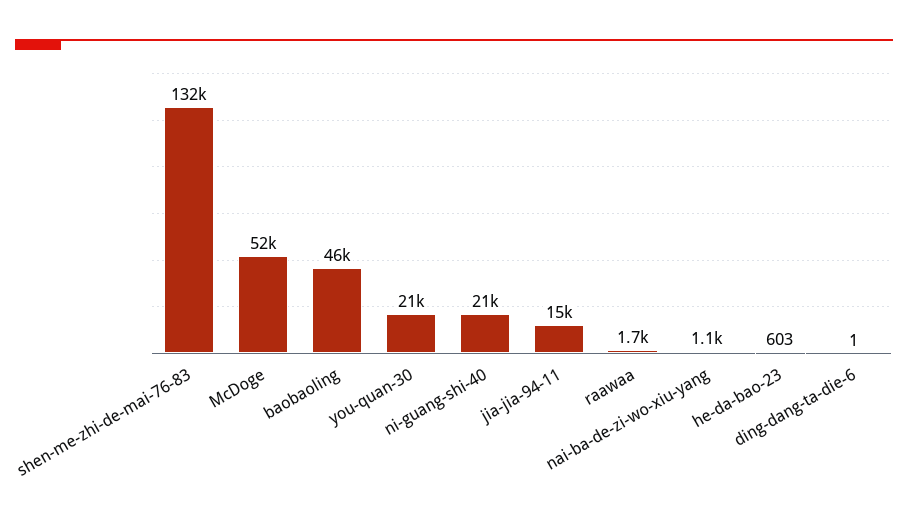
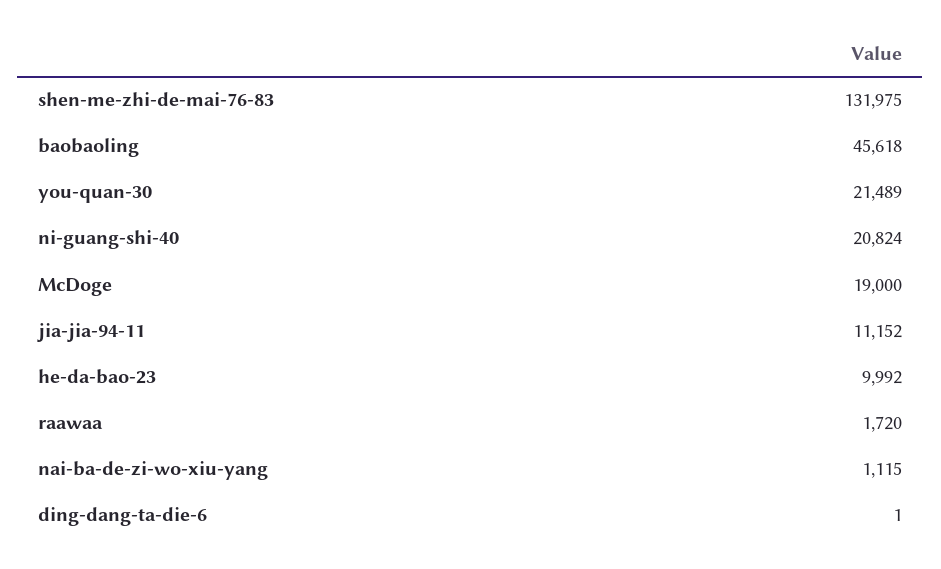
McDoge: 52000 -> 19000
jia-jia-94-11: 15000 -> 11152
he-da-bao-23: 603 -> 9992

